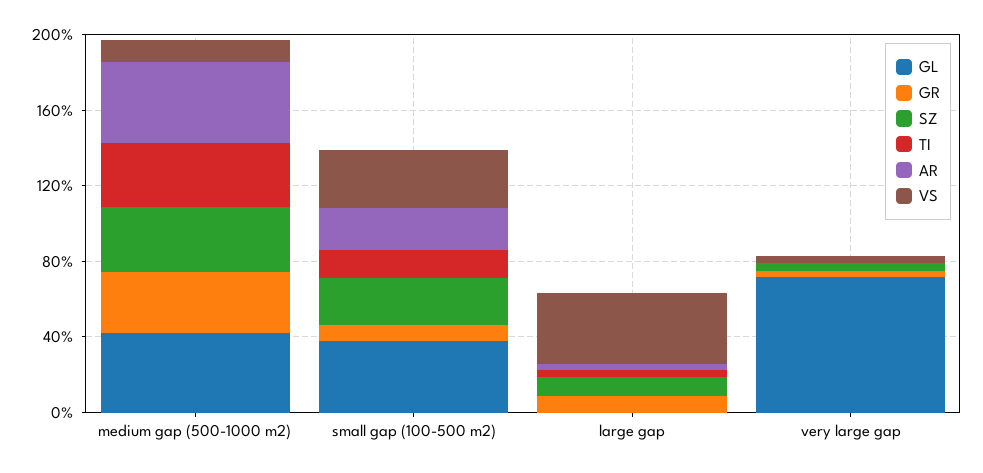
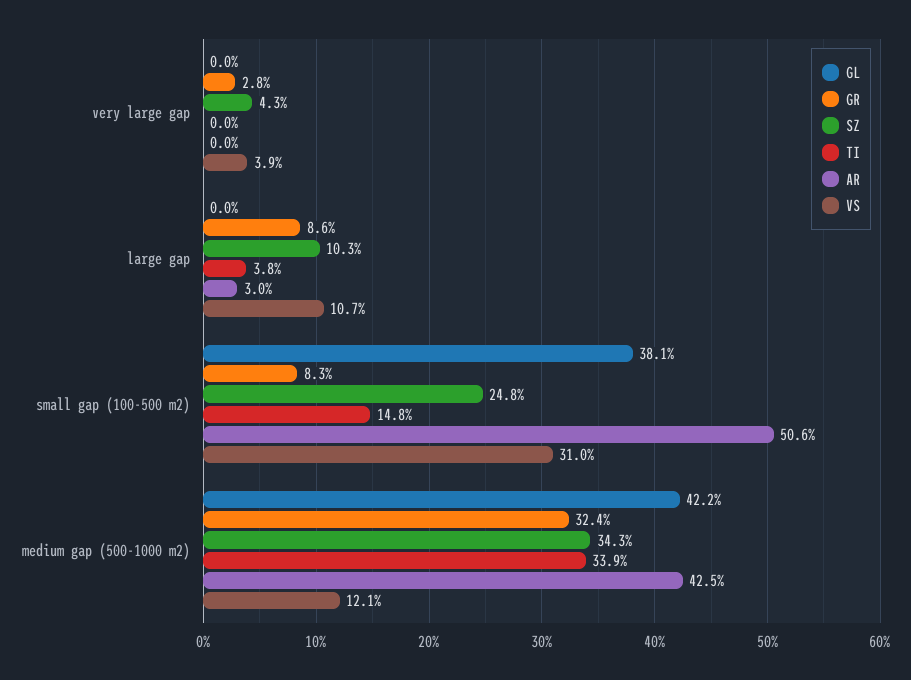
AR, small gap (100-500 m2): 20 -> 50.6
VS, large gap: 40 -> 10.7
GL, very large gap: 70 -> 0

